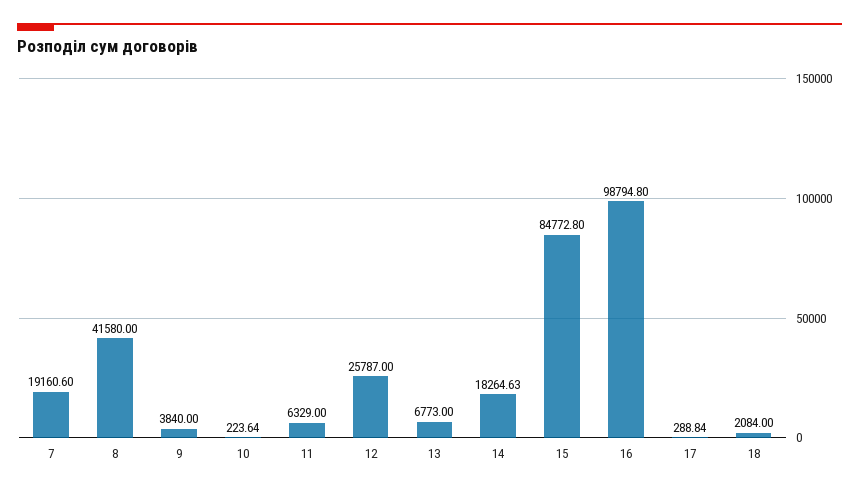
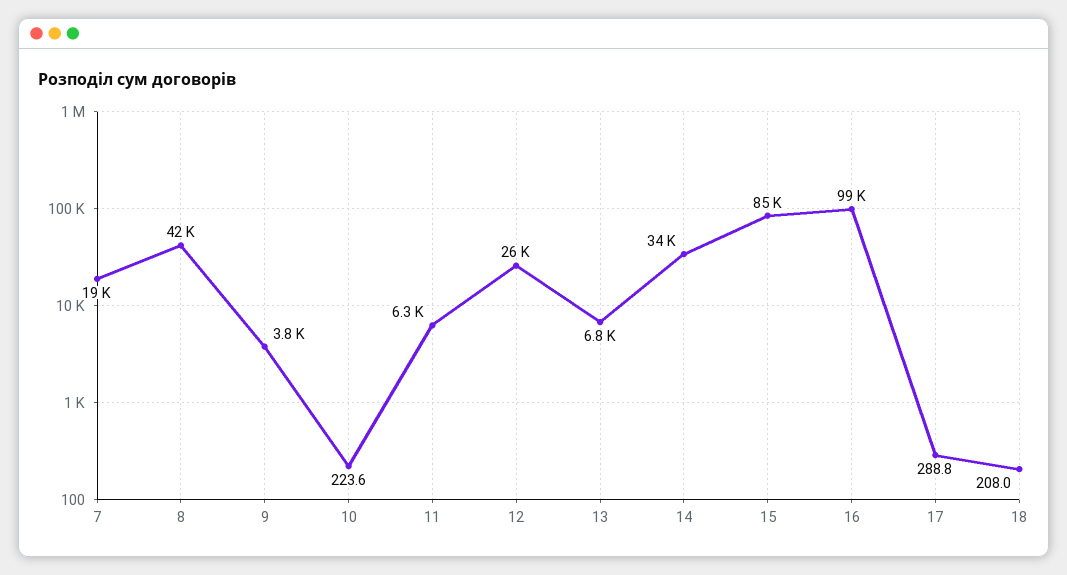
14: 18264.63 -> 34000
18: 2084 -> 208

